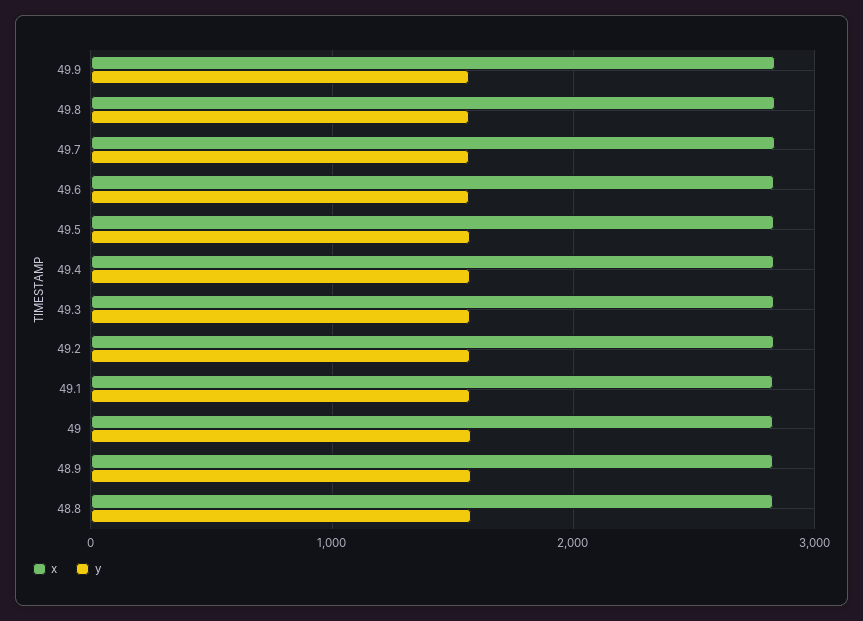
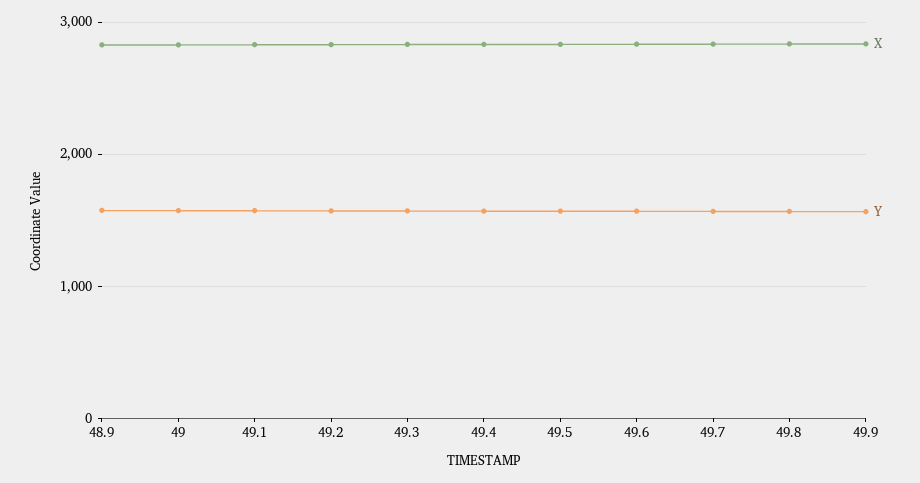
x, 48.8: 2800 -> none
y, 48.8: 1600 -> none

